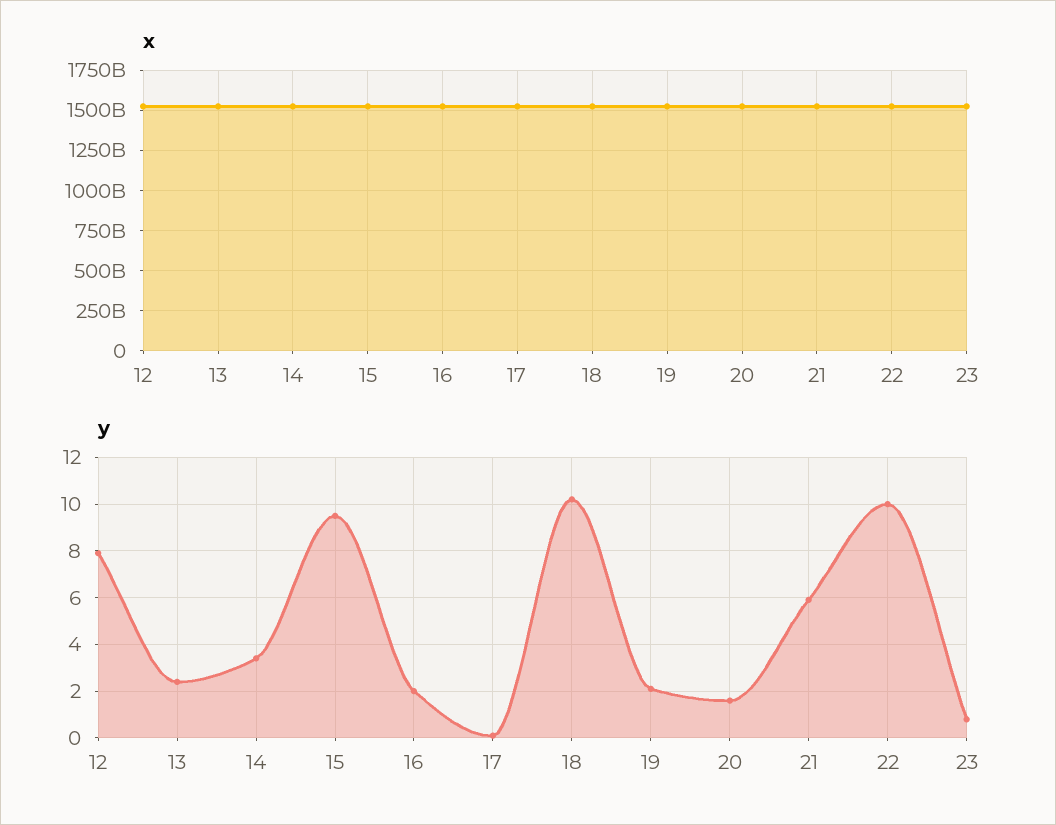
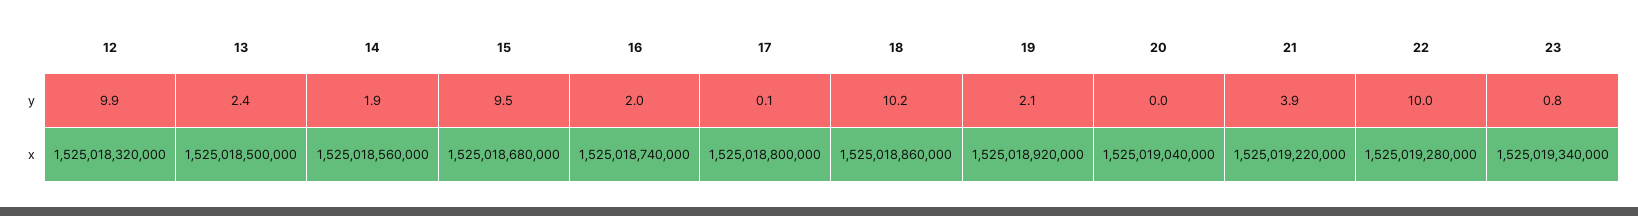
y, 12: 8 -> 9.9
y, 14: 3.5 -> 1.9
y, 20: 1.5 -> 0
y, 21: 6 -> 3.9

